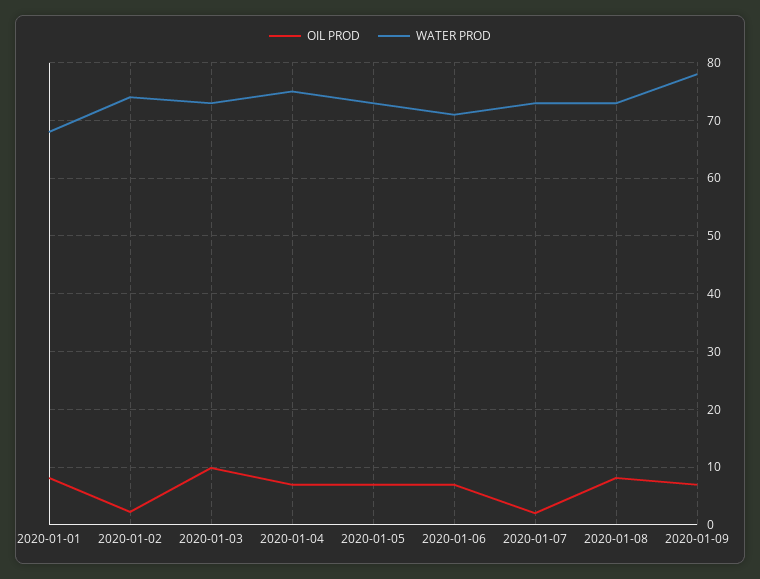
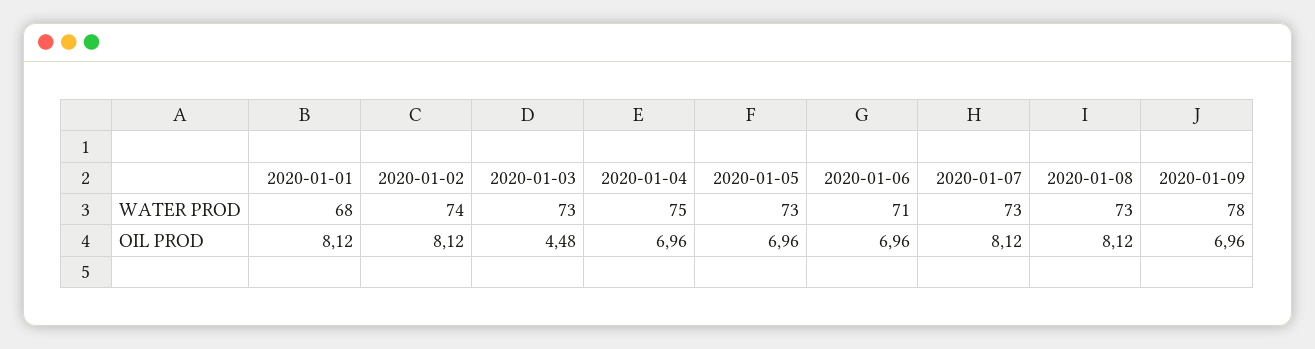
OIL PROD, 2020-01-02: 2 -> 8.12
OIL PROD, 2020-01-03: 10 -> 4.48
OIL PROD, 2020-01-07: 2 -> 8.12

